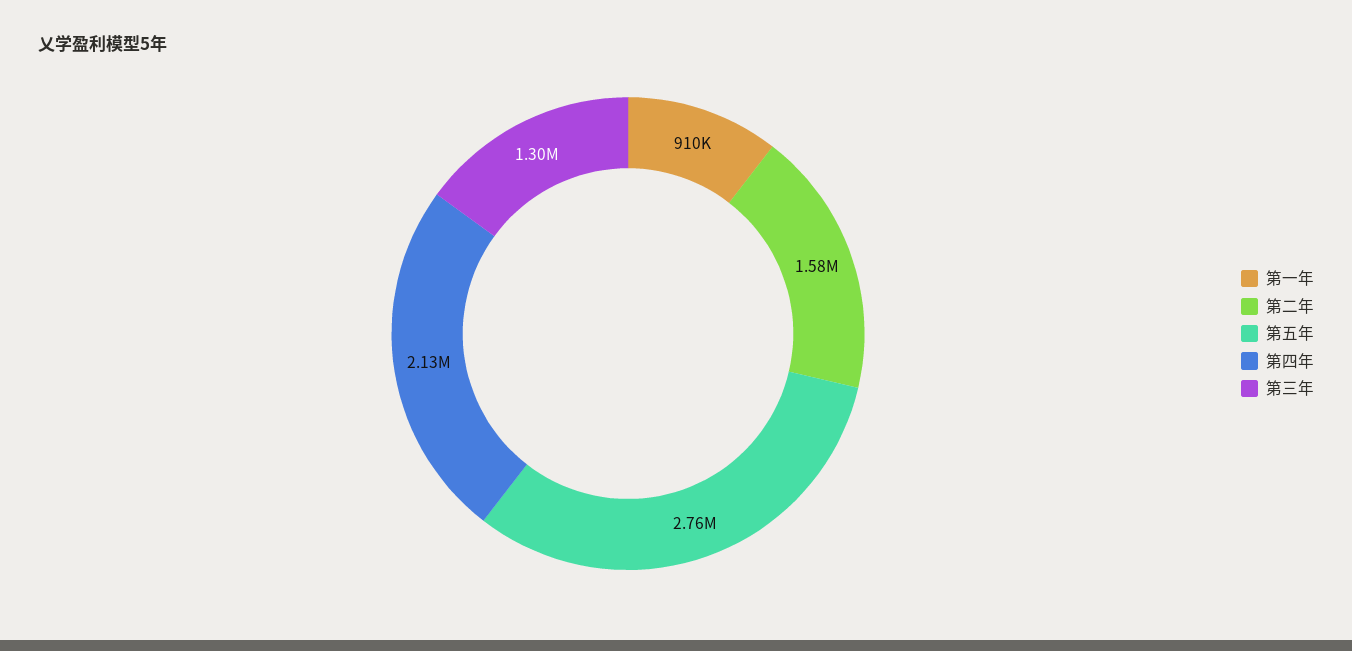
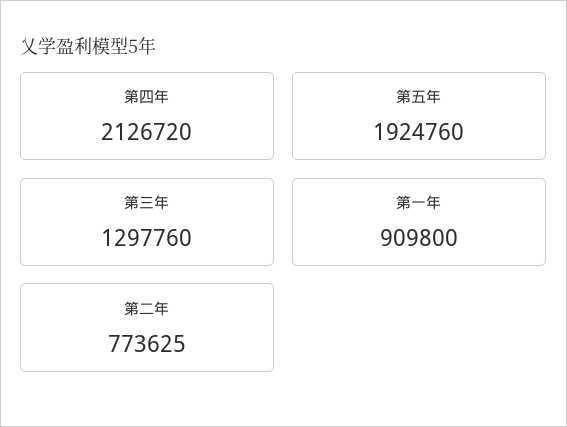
第二年: 1580000 -> 773625
第五年: 2760000 -> 1924760

